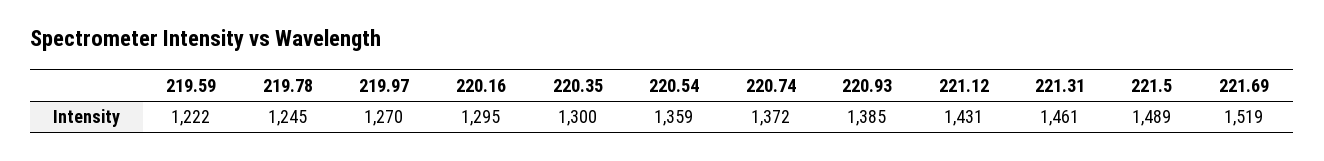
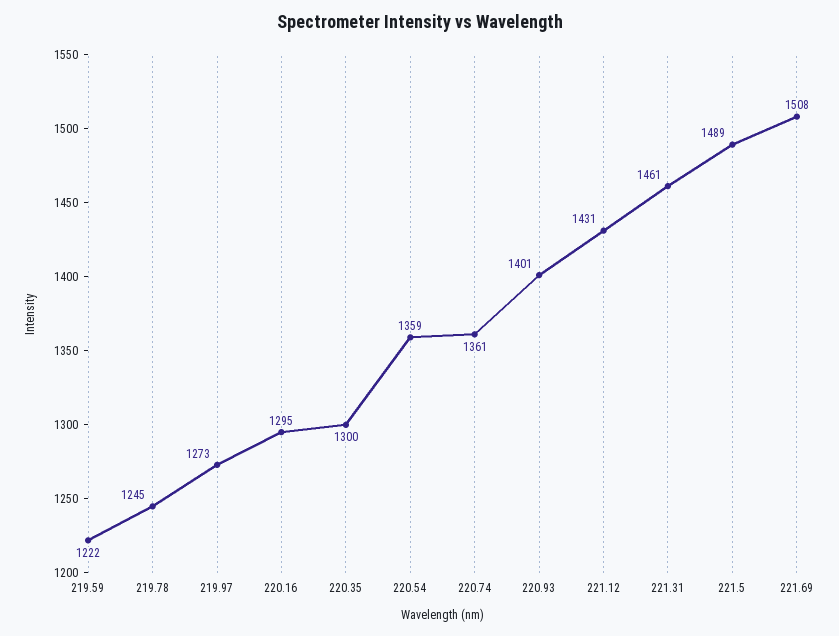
219.97: 1270 -> 1273
220.74: 1372 -> 1361
220.93: 1385 -> 1401
221.69: 1519 -> 1508

